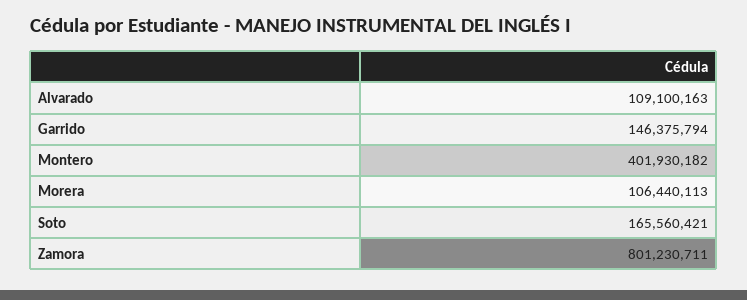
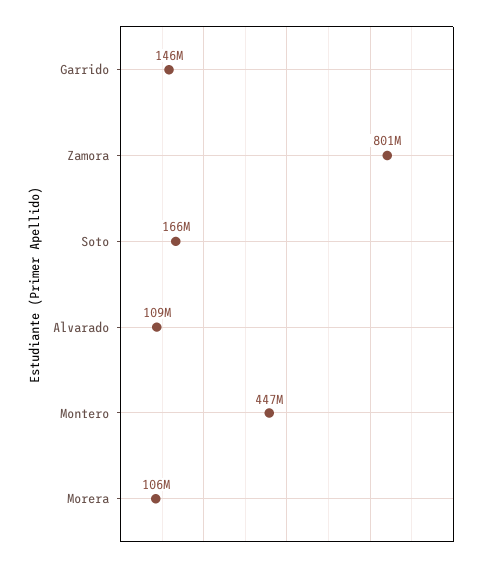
Montero: 401930182 -> 447000000

